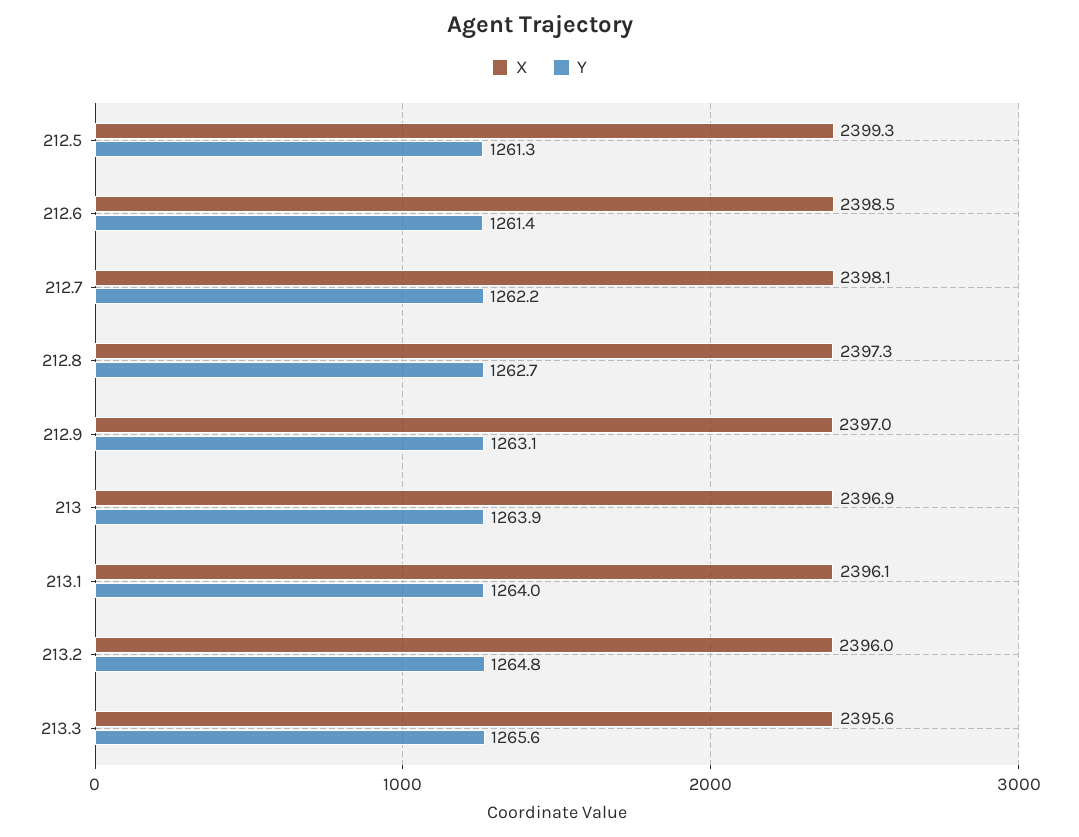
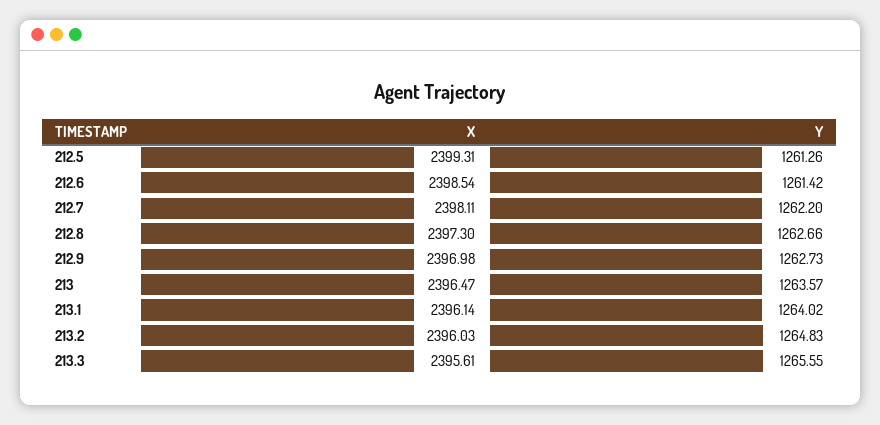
Y, 212.9: 1263.1 -> 1262.73
X, 213: 2396.9 -> 2396.47
Y, 213: 1263.9 -> 1263.57

